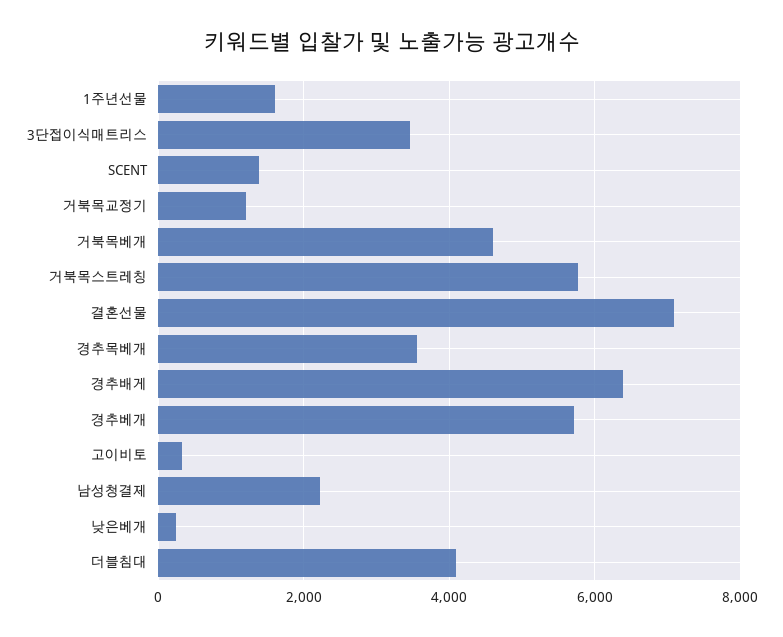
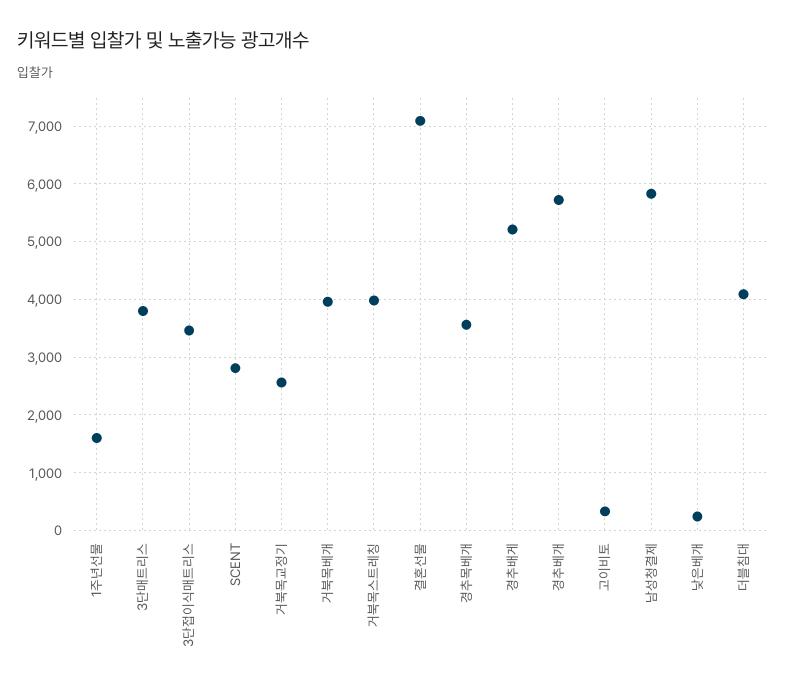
SCENT: 1400 -> 2800
거북목교정기: 1200 -> 2600
거북목베개: 4600 -> 4000
거북목스트레칭: 5800 -> 4000
경추배게: 6400 -> 5200
남성청결제: 2200 -> 5800
3단매트리스: none -> 3800

